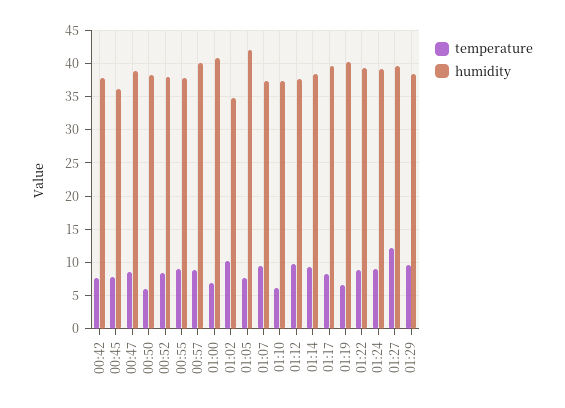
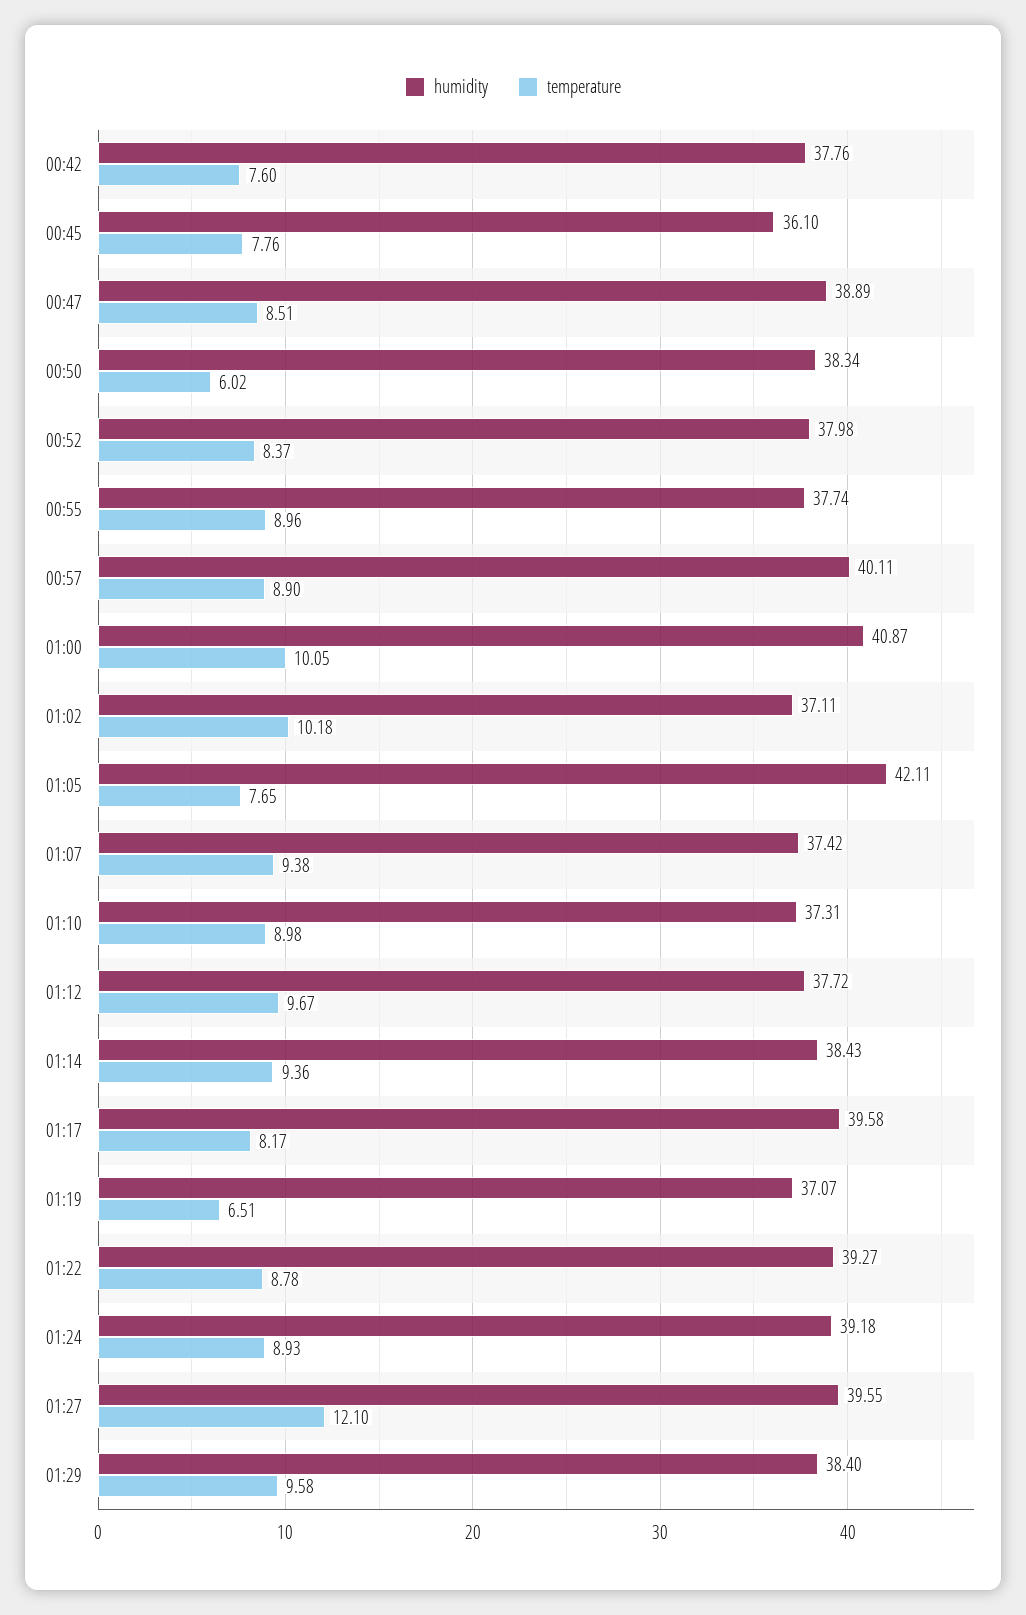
temperature, 01:00: 7 -> 10.05
humidity, 01:02: 35 -> 37.11
temperature, 01:10: 6 -> 8.98
humidity, 01:19: 40 -> 37.07

